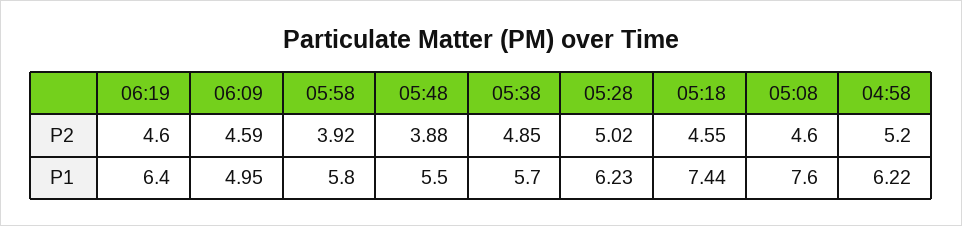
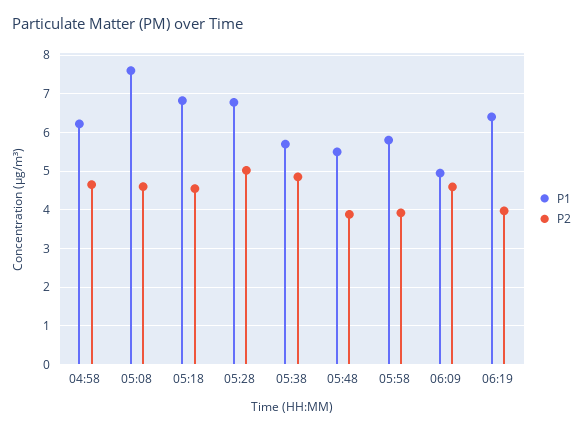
P2, 06:19: 4.6 -> 4
P2, 04:58: 5.2 -> 4.6
P1, 05:28: 6.23 -> 6.8
P1, 05:18: 7.44 -> 6.8

